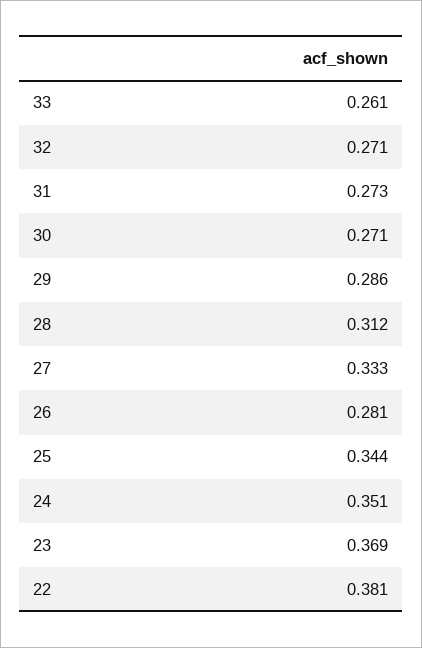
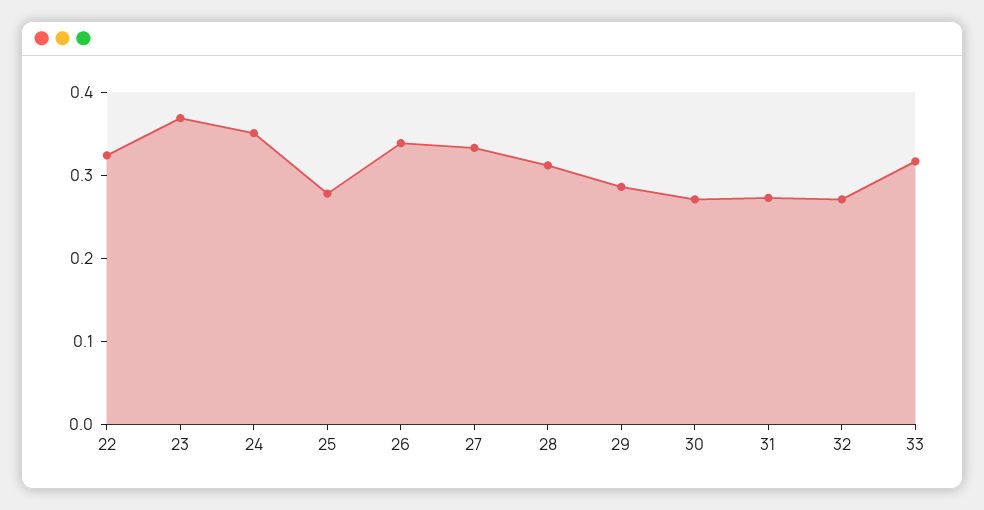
33: 0.261 -> 0.32
26: 0.281 -> 0.34
25: 0.344 -> 0.28
22: 0.381 -> 0.32

